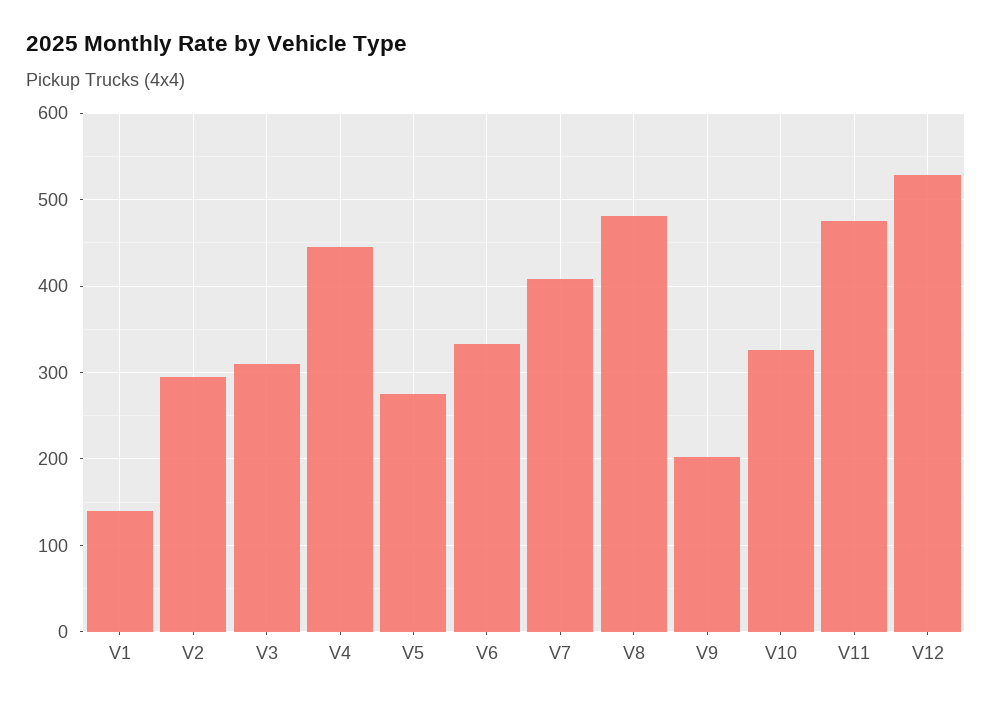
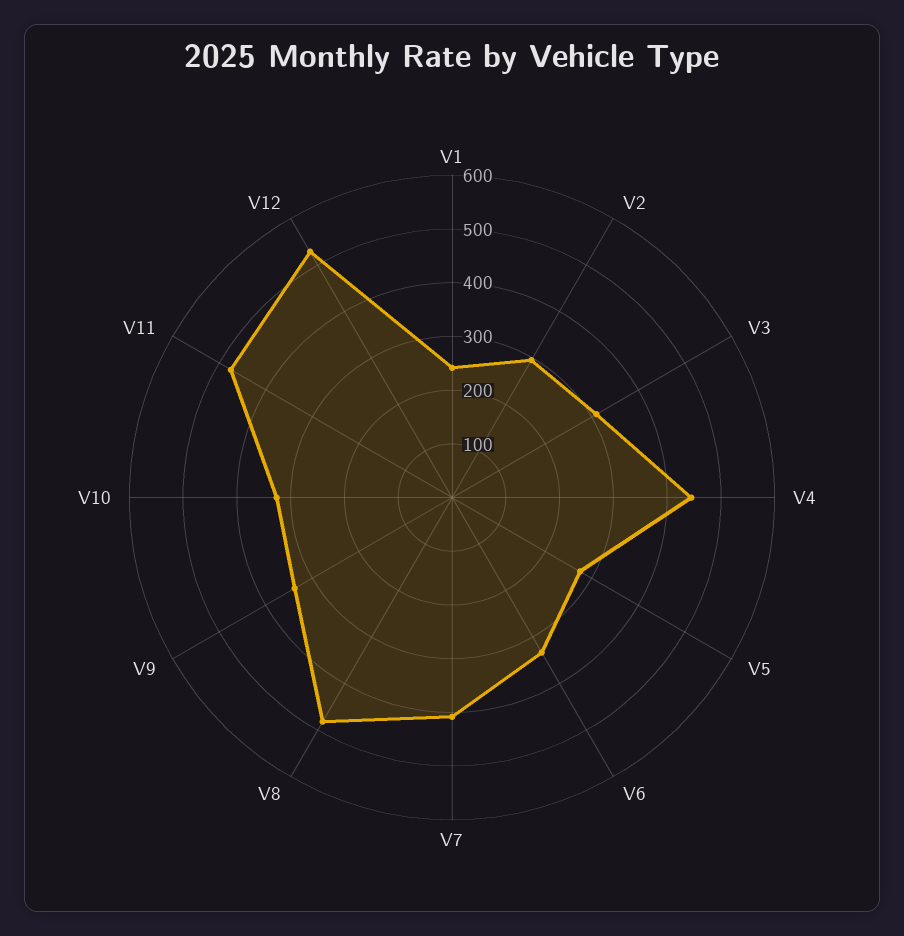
V1: 140 -> 240
V9: 200 -> 340

